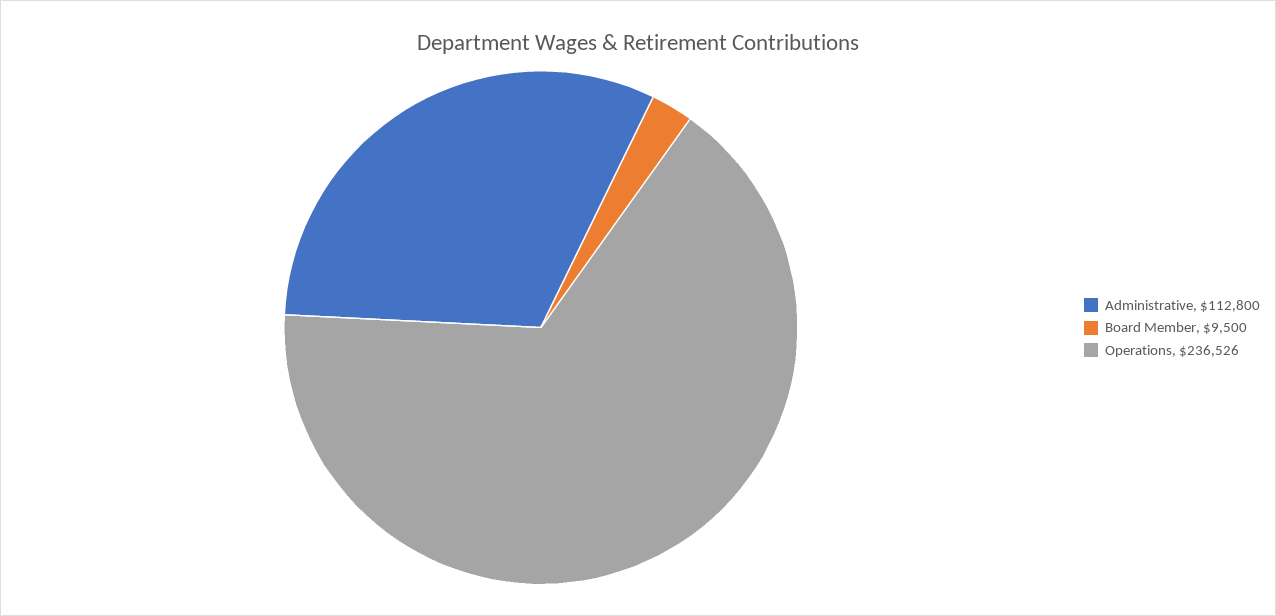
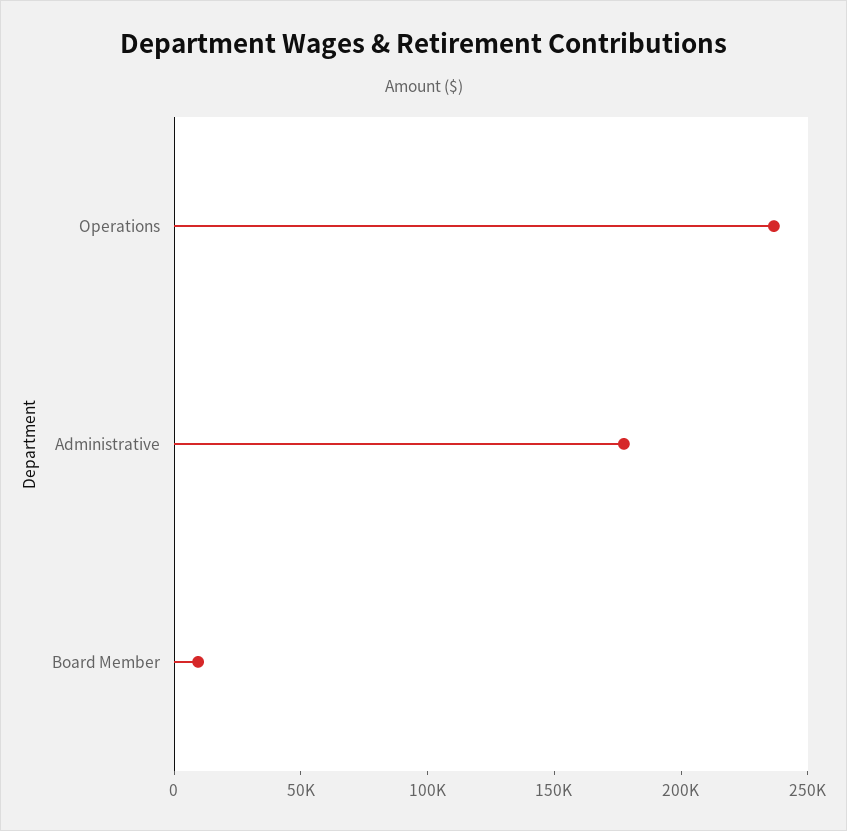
Administrative: 112800 -> 180000

